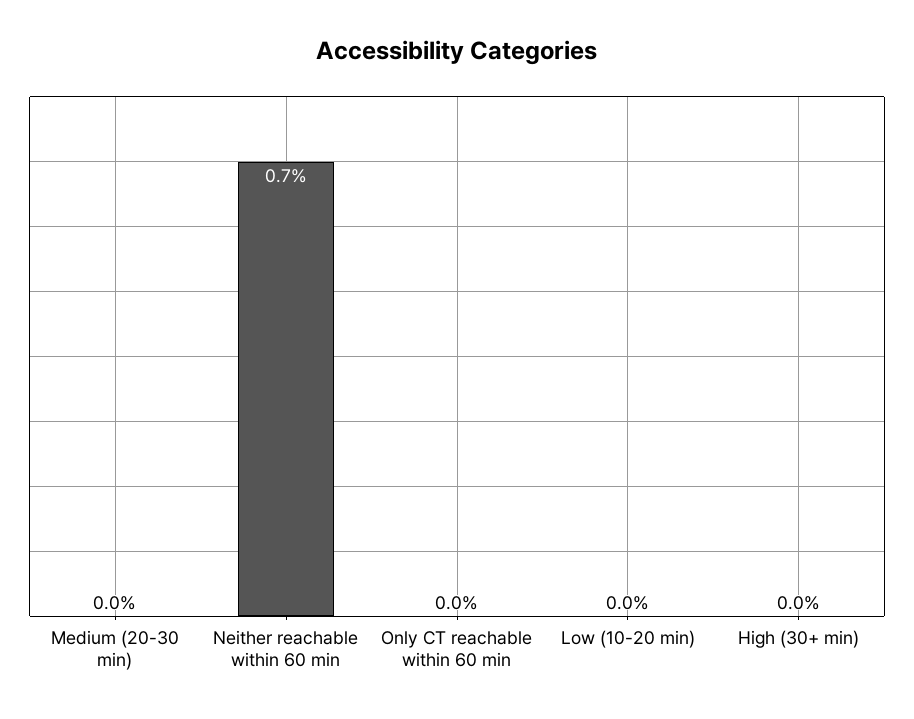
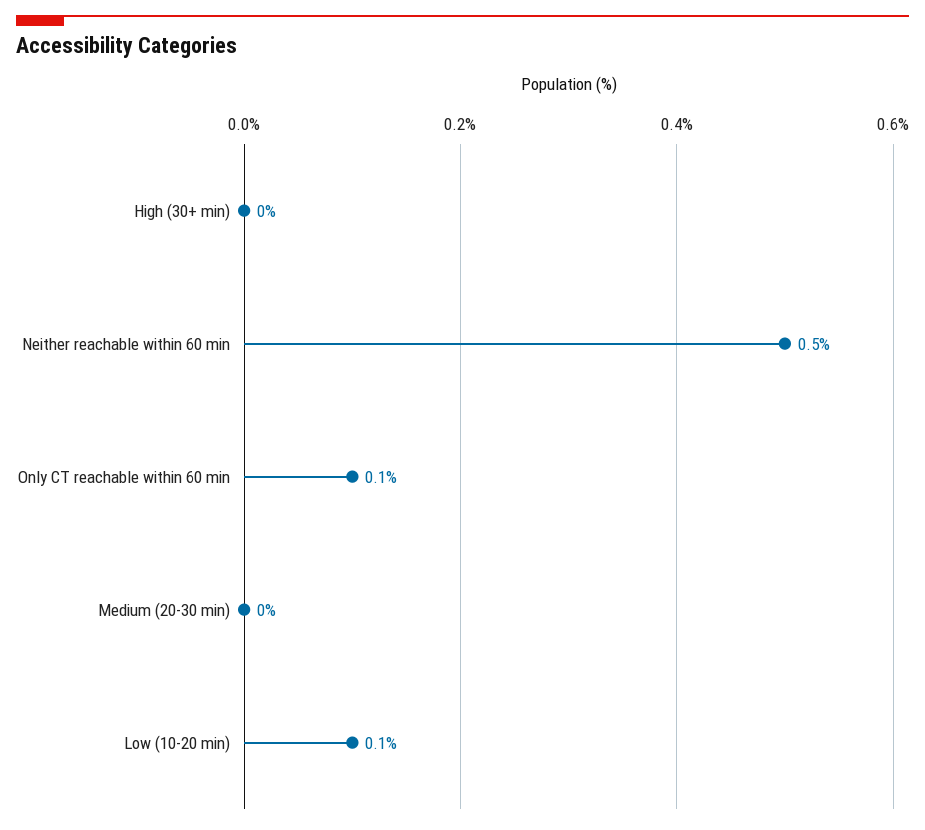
Neither reachable within 60 min: 0.7 -> 0.5
Only CT reachable within 60 min: 0 -> 0.1
Low (10-20 min): 0 -> 0.1

